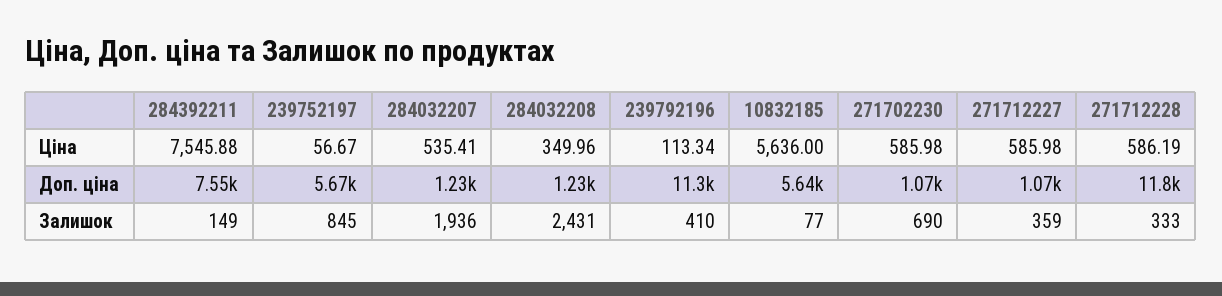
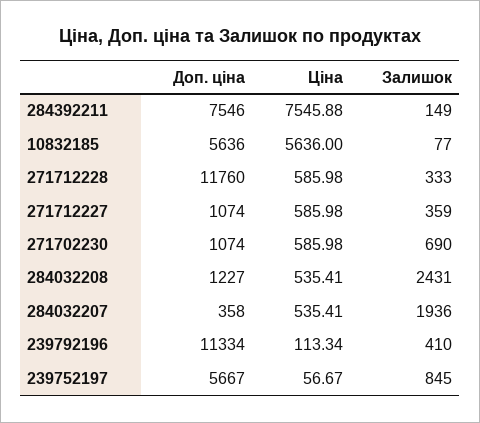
284032208, Ціна: 349.96 -> 535.41
271712228, Ціна: 586.19 -> 585.98
284032207, Доп. ціна: 1230 -> 358

